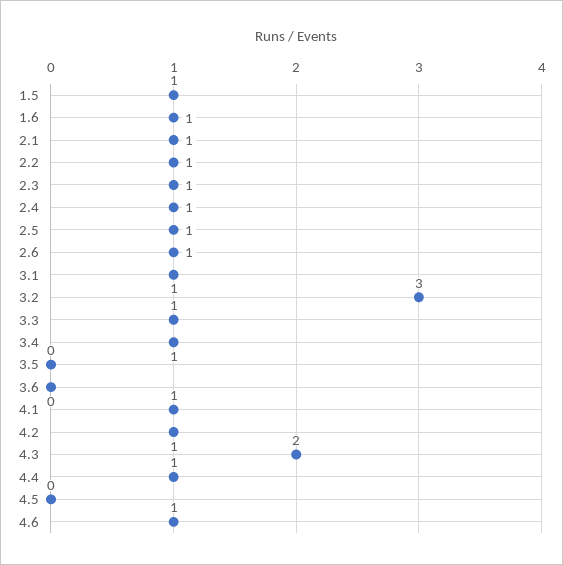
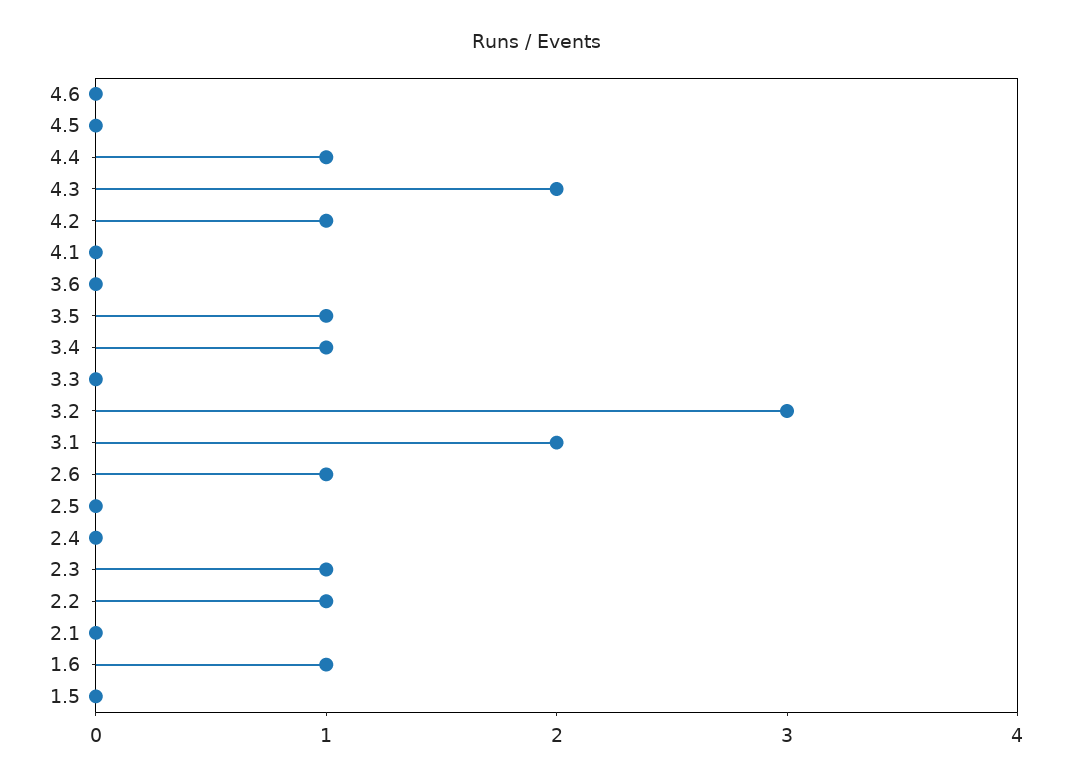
1.5: 1 -> 0
2.1: 1 -> 0
2.4: 1 -> 0
2.5: 1 -> 0
3.1: 1 -> 2
3.3: 1 -> 0
3.5: 0 -> 1
4.1: 1 -> 0
4.6: 1 -> 0

